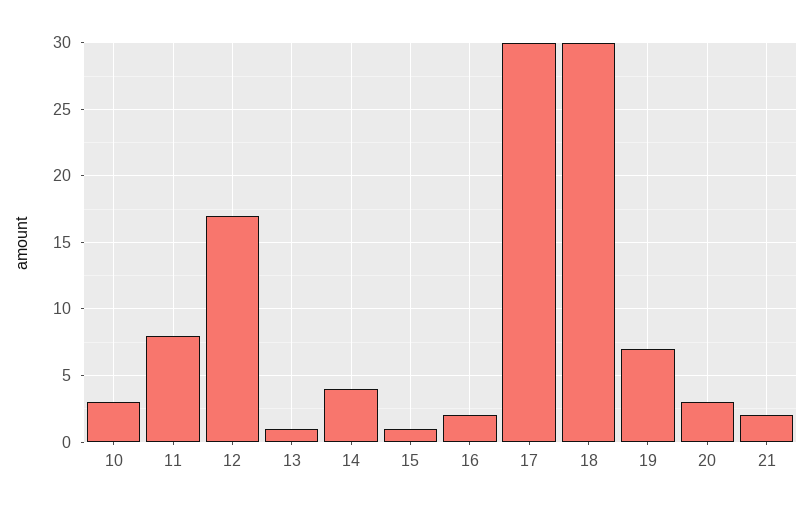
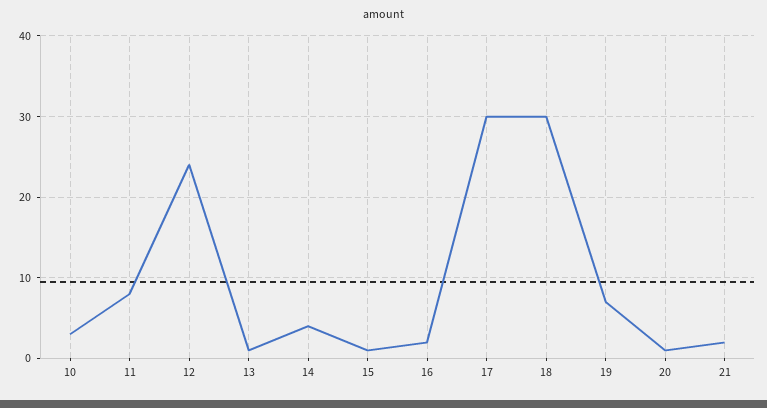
12: 17 -> 24
20: 3 -> 1

